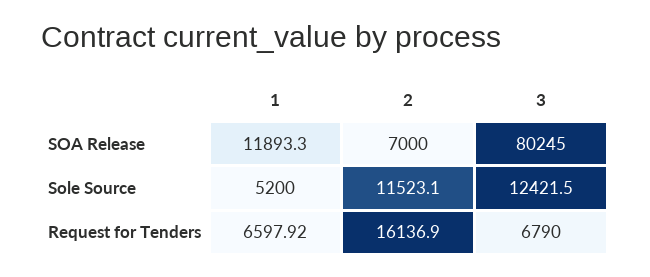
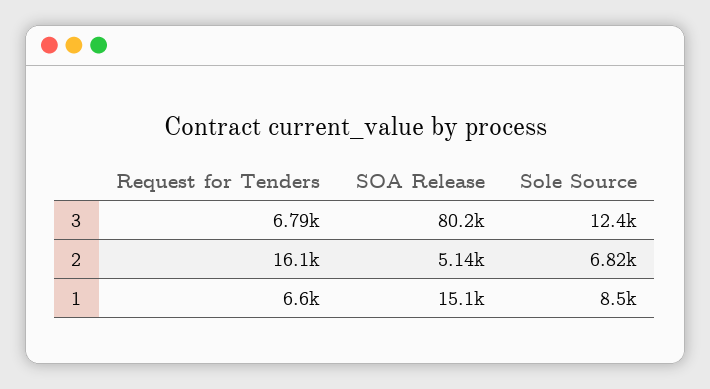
1, SOA Release: 11893.3 -> 15100
2, SOA Release: 7000 -> 5140
1, Sole Source: 5200 -> 8500
2, Sole Source: 11523.1 -> 6820

